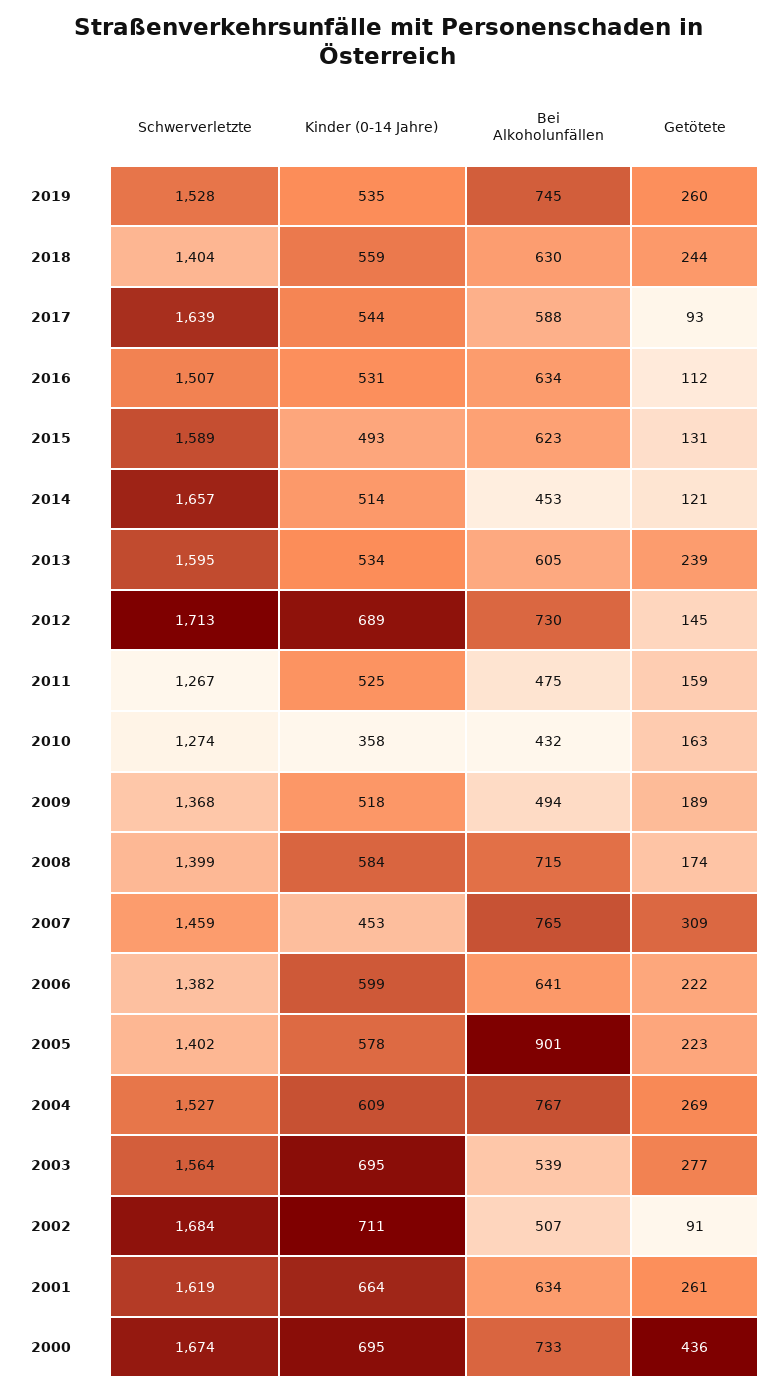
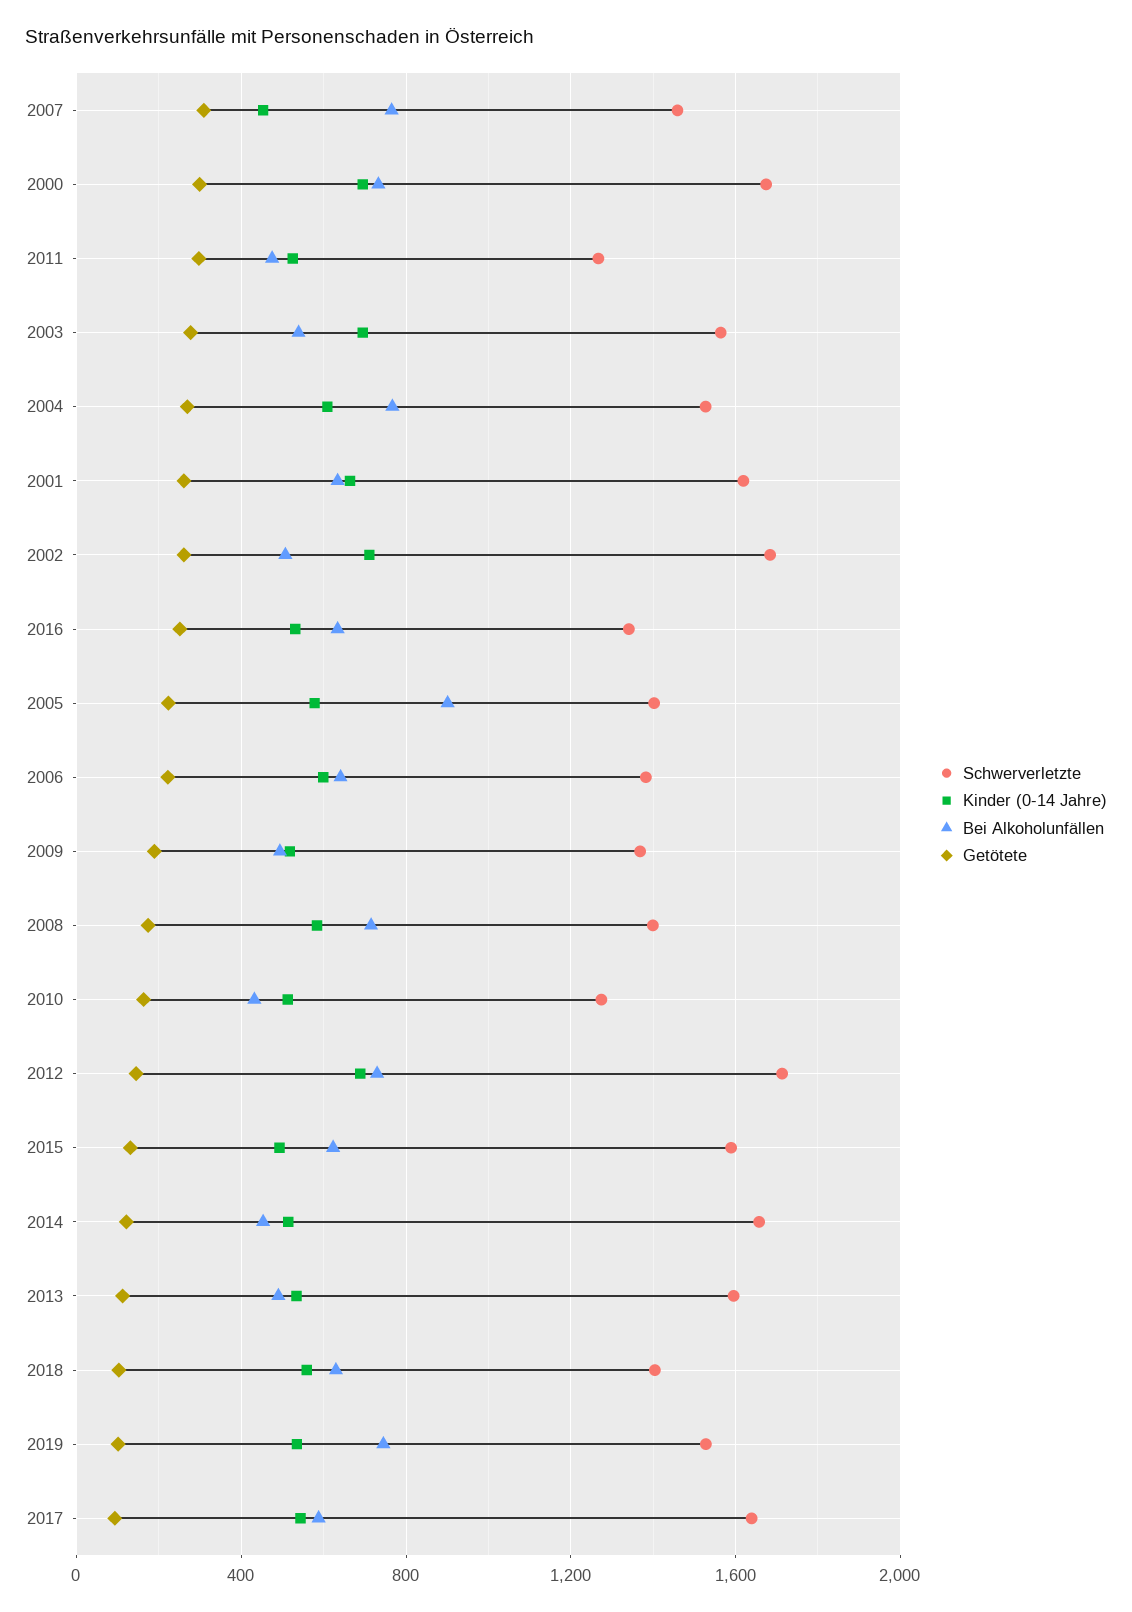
Getötete, 2019: 260 -> 100
Getötete, 2018: 244 -> 100
Schwerverletzte, 2016: 1507 -> 1350
Getötete, 2016: 112 -> 250
Bei Alkoholunfällen, 2013: 605 -> 500
Getötete, 2013: 239 -> 100
Getötete, 2011: 159 -> 300
Kinder (0-14 Jahre), 2010: 358 -> 500
Getötete, 2002: 91 -> 250
Getötete, 2000: 436 -> 300

